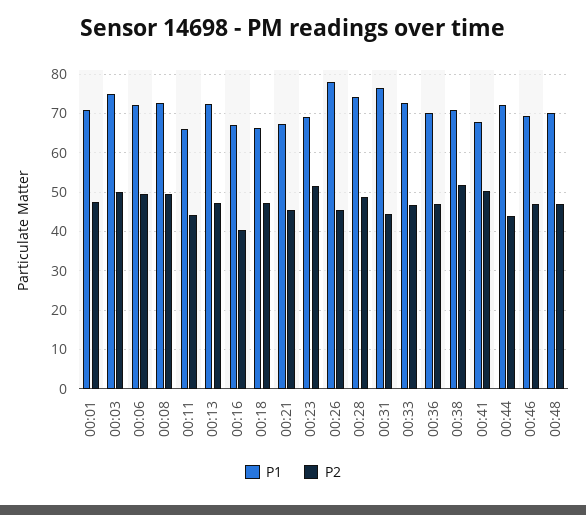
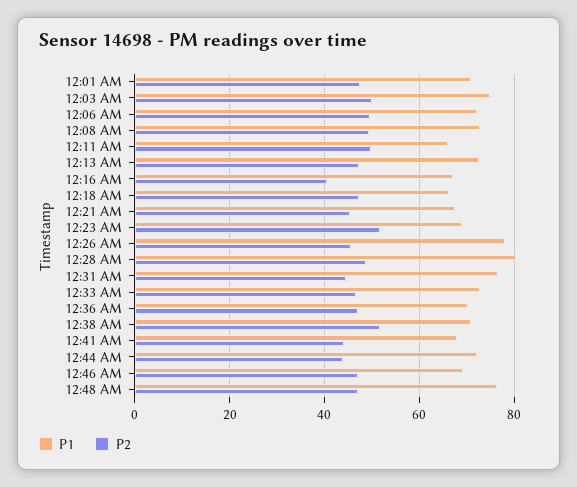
P2, 00:11: 44 -> 50
P1, 00:28: 74 -> 80
P2, 00:41: 50 -> 44
P1, 00:48: 70 -> 76

